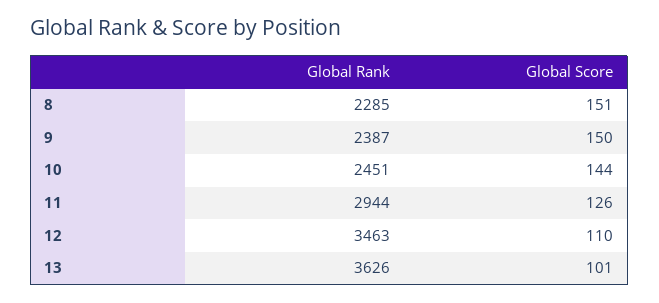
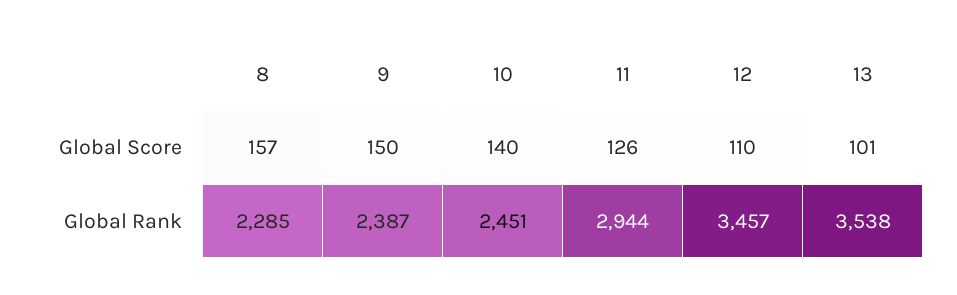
Global Score, 8: 151 -> 157
Global Score, 10: 144 -> 140
Global Rank, 12: 3463 -> 3457
Global Rank, 13: 3626 -> 3538

